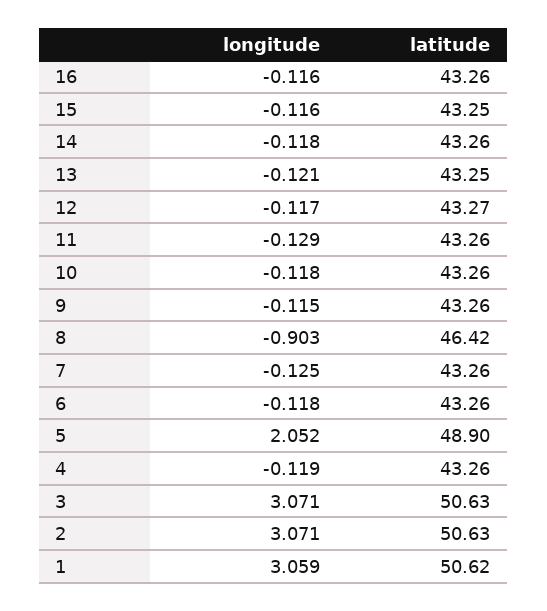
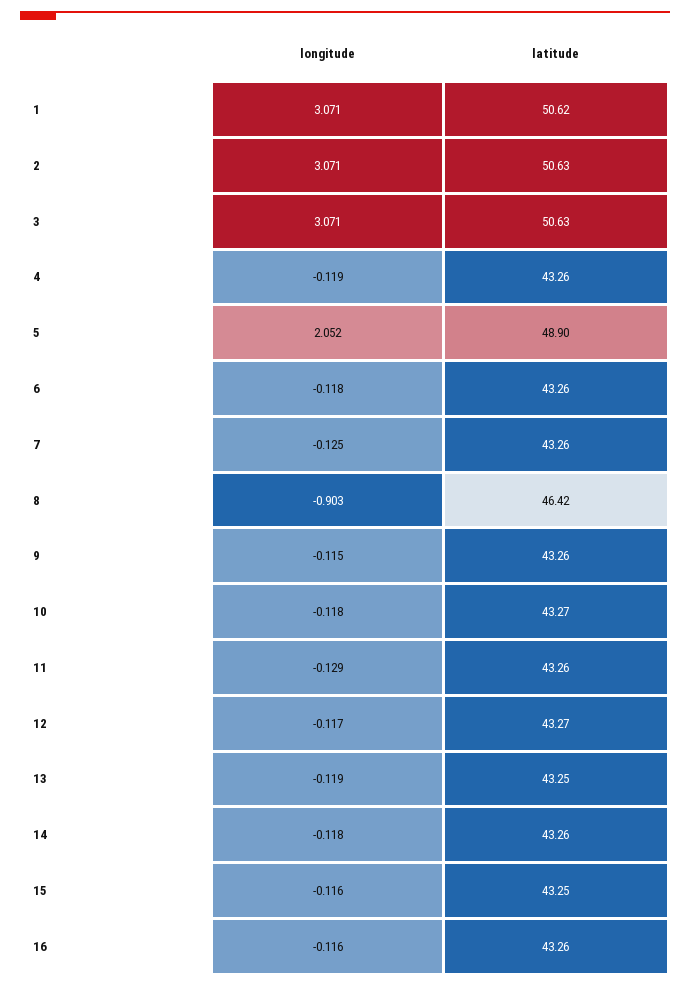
longitude, 13: -0.121 -> -0.119
latitude, 10: 43.26 -> 43.27
longitude, 1: 3.059 -> 3.071

